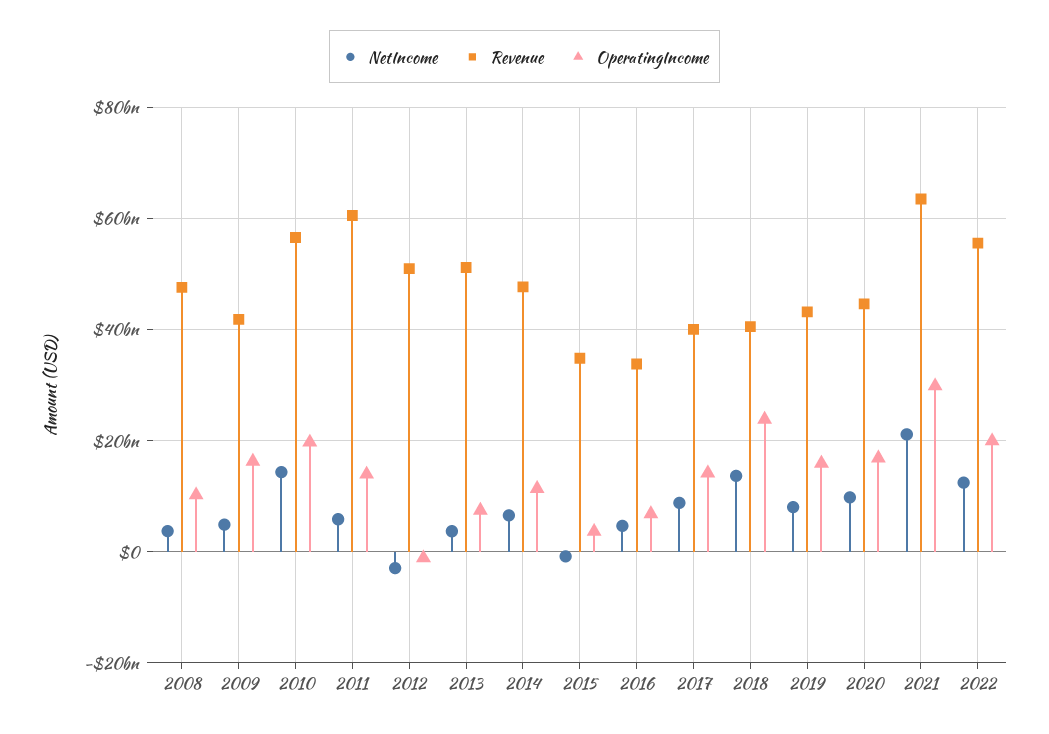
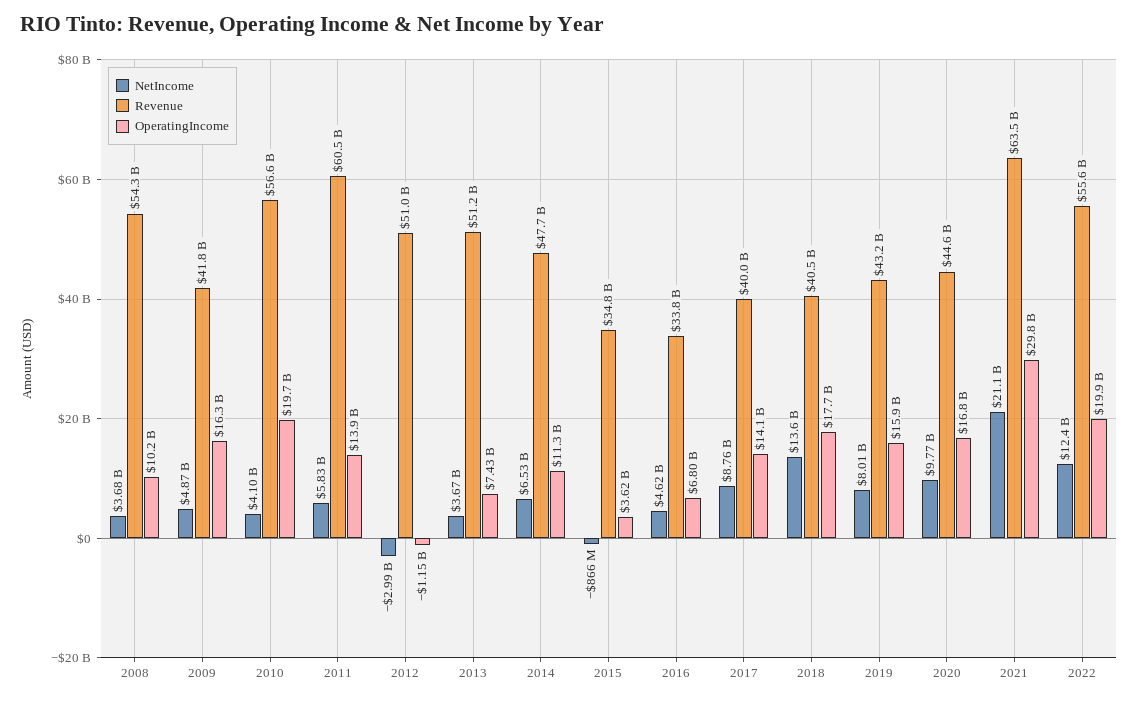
Revenue, 2008: 48000000000 -> 54300000000
NetIncome, 2010: 14000000000 -> 4100000000
OperatingIncome, 2018: 24000000000 -> 17700000000

